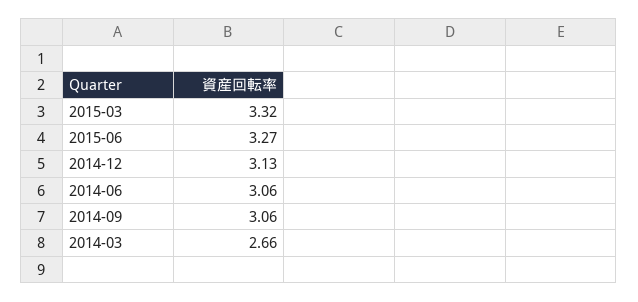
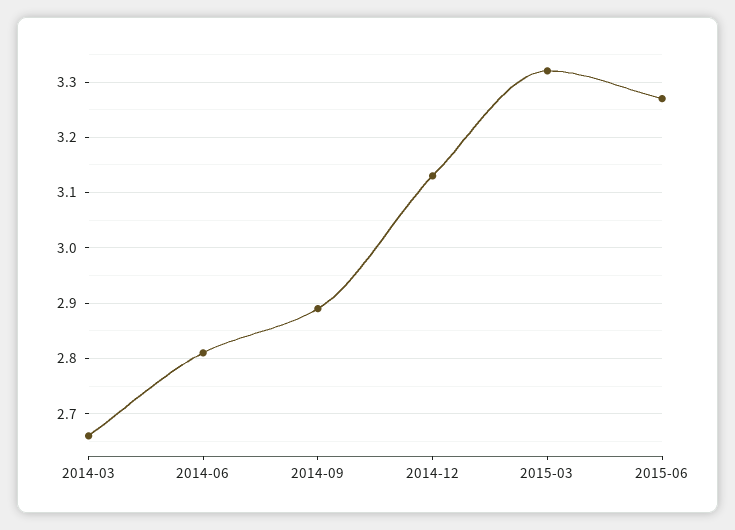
2014-06: 3.06 -> 2.8
2014-09: 3.06 -> 2.9

